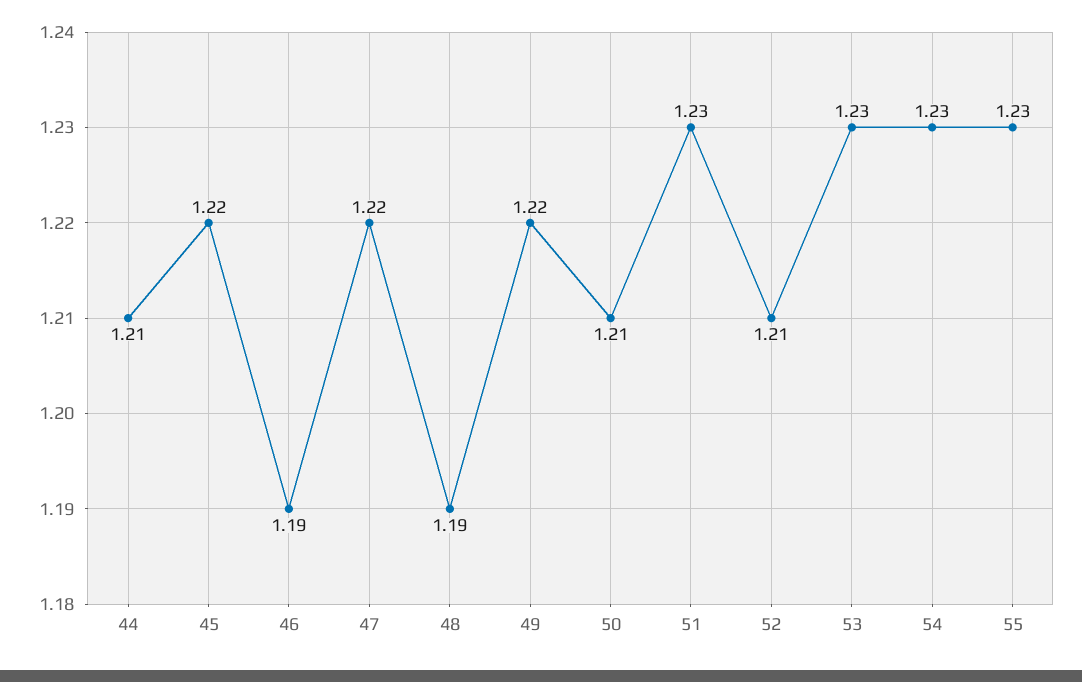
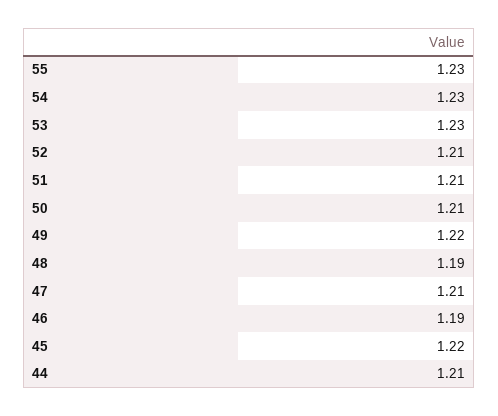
47: 1.22 -> 1.21
51: 1.23 -> 1.21

